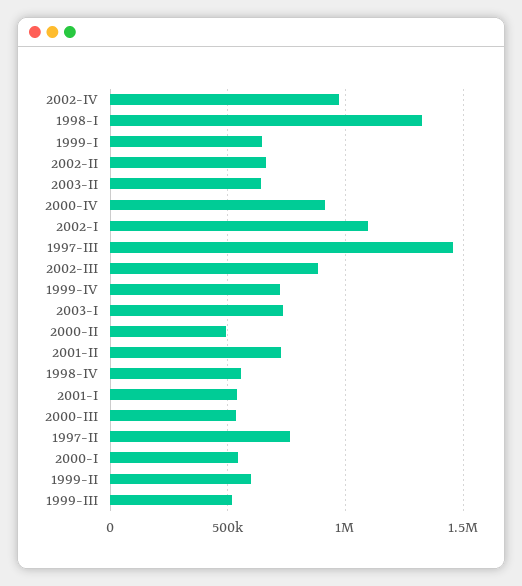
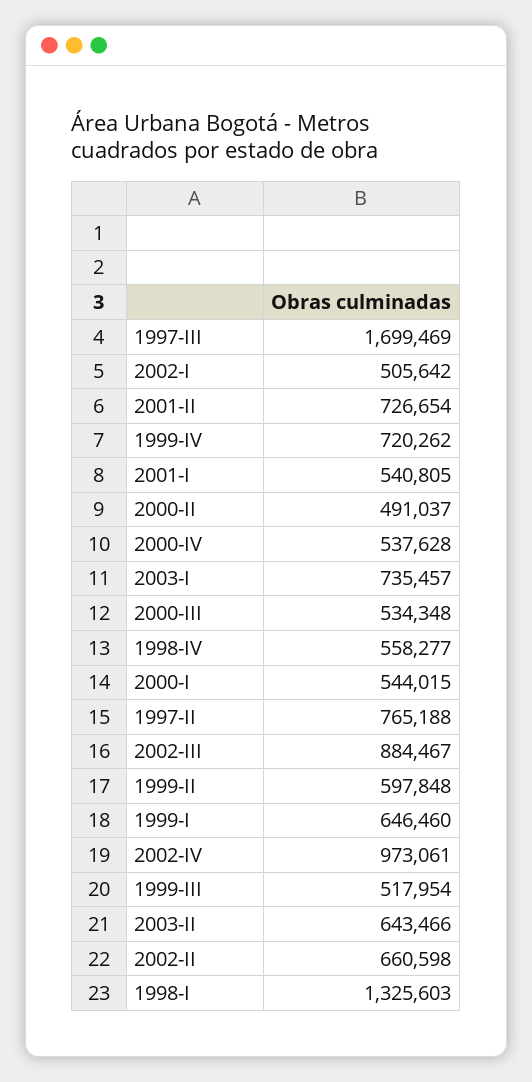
2000-IV: 900000 -> 537628
2002-I: 1100000 -> 505642
1997-III: 1450000 -> 1699469

